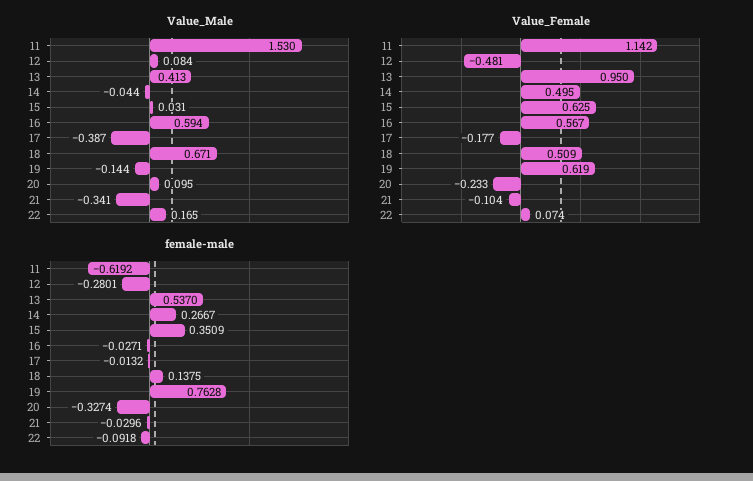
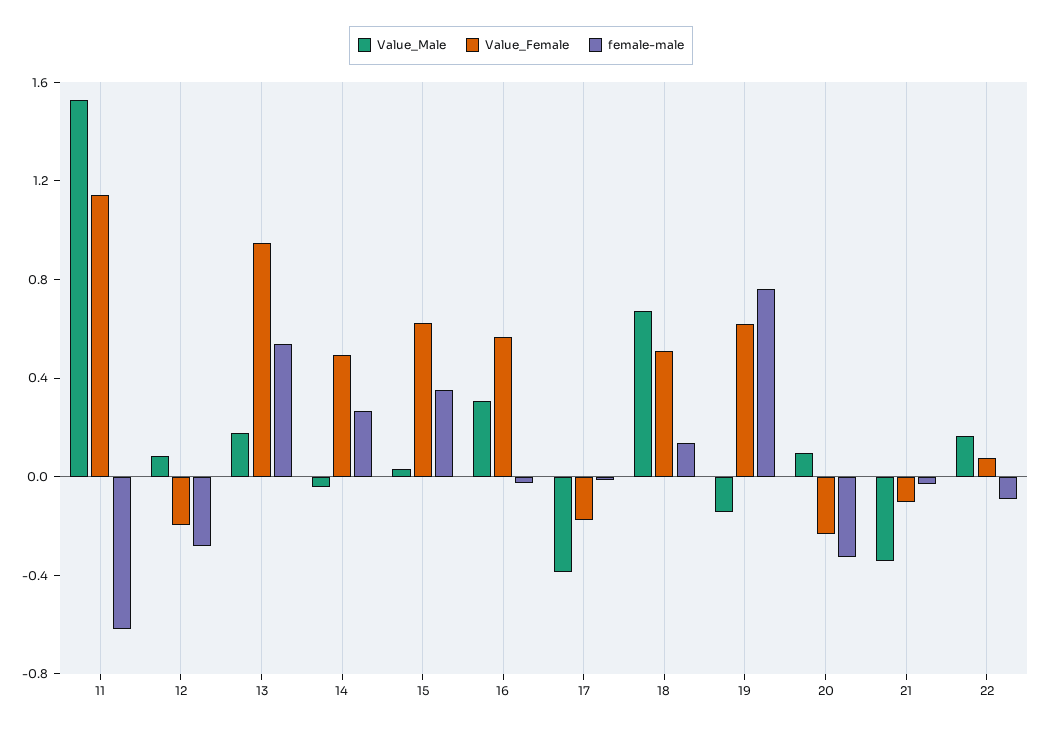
Value_Male, 13: 0.413 -> 0.2
Value_Male, 16: 0.594 -> 0.3
Value_Female, 12: -0.481 -> -0.2

